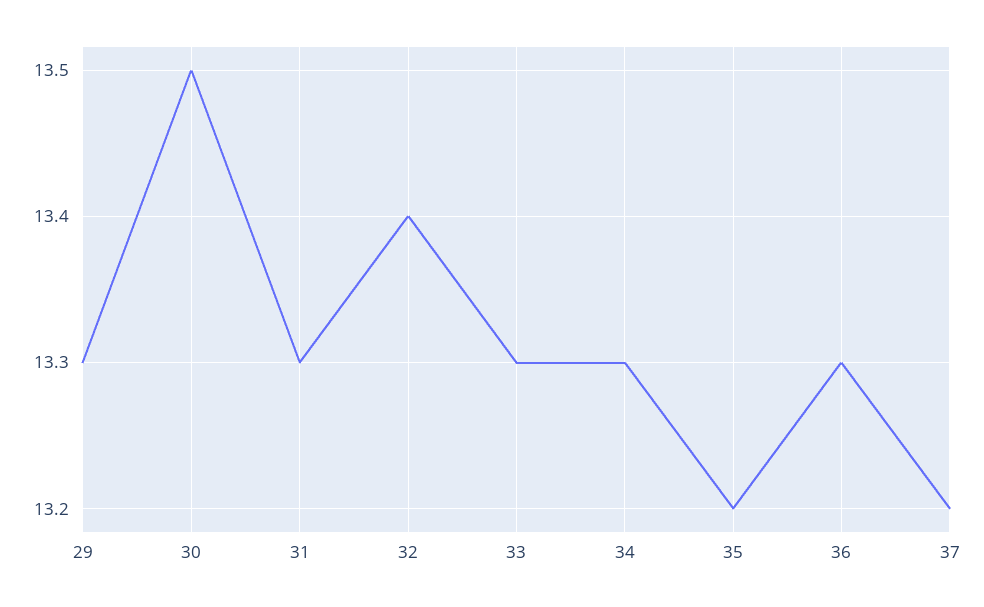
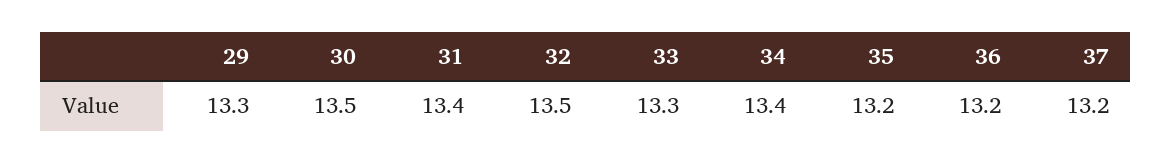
31: 13.3 -> 13.4
32: 13.4 -> 13.5
34: 13.3 -> 13.4
36: 13.3 -> 13.2

